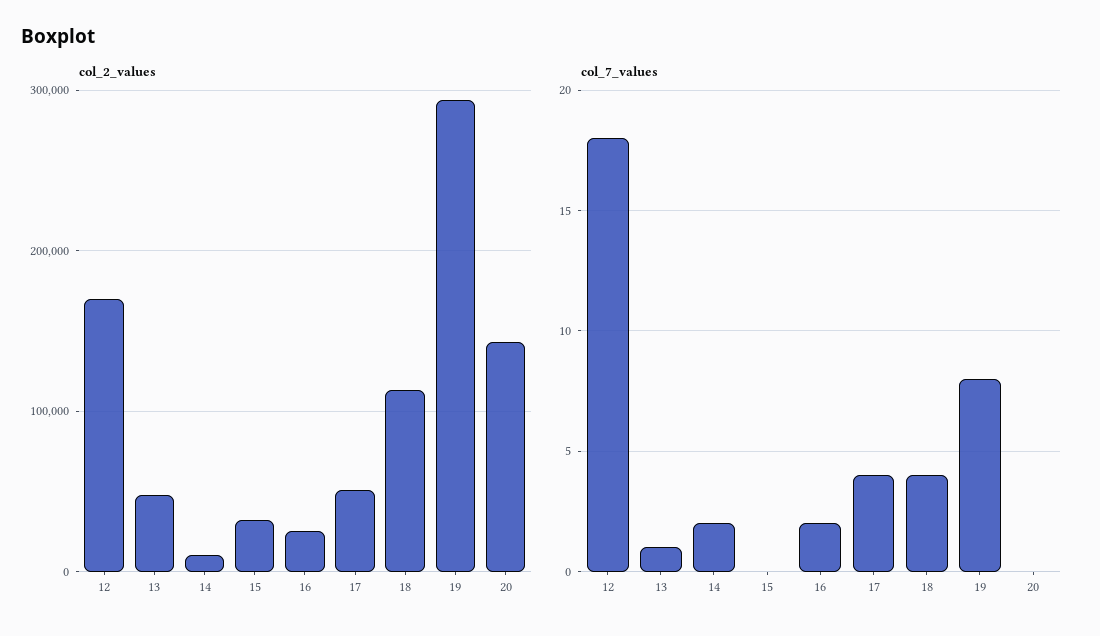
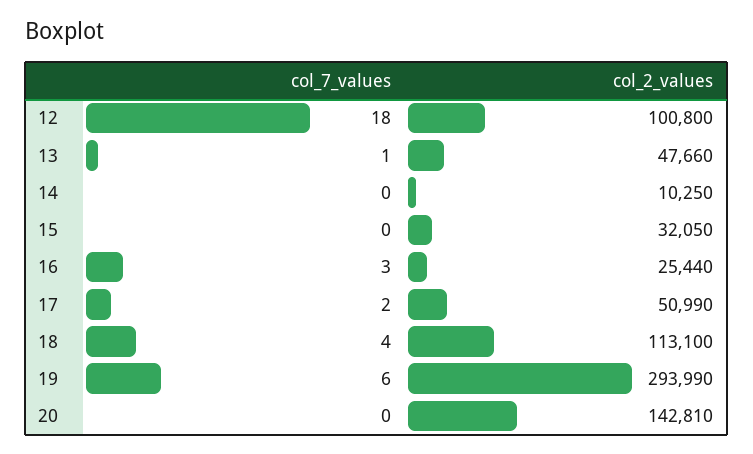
col_2_values, 12: 170000 -> 100800
col_7_values, 14: 2 -> 0
col_7_values, 16: 2 -> 3
col_7_values, 17: 4 -> 2
col_7_values, 19: 8 -> 6

